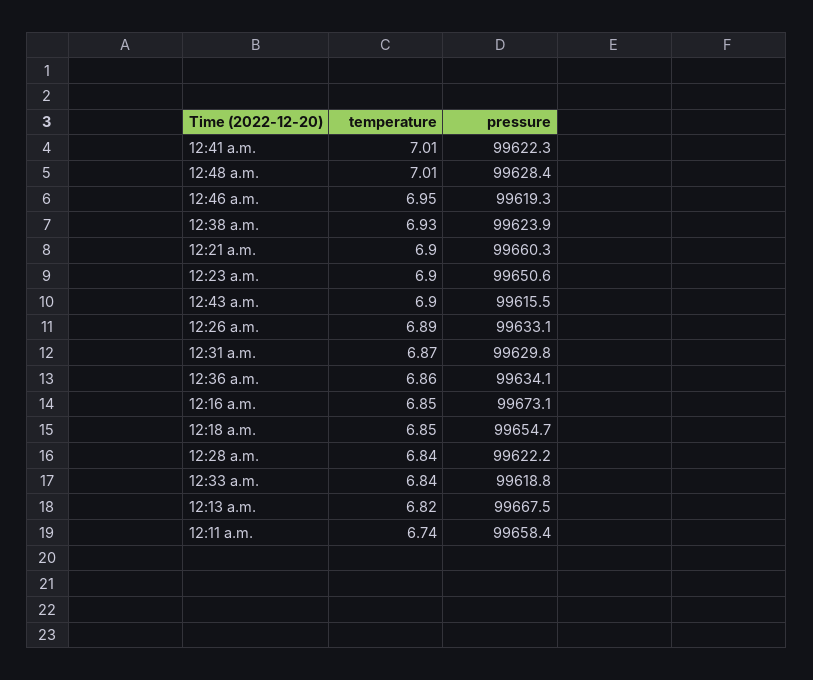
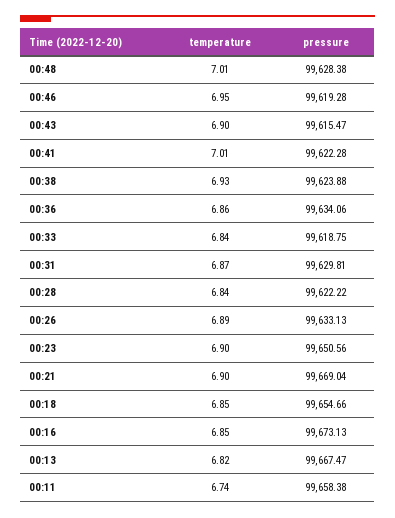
pressure, 12:21 a.m.: 99660.3 -> 99669.04

